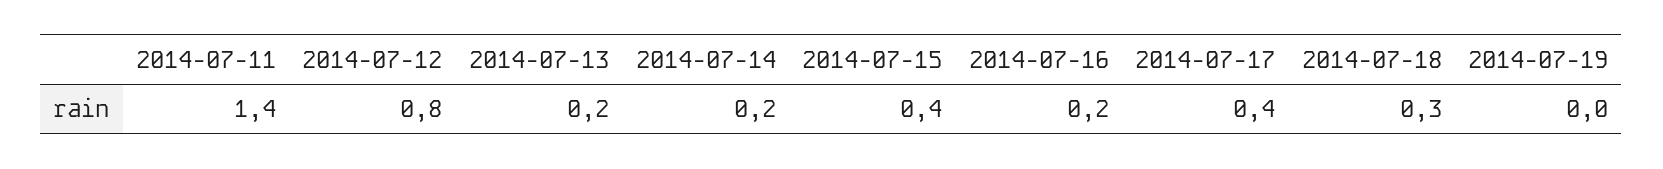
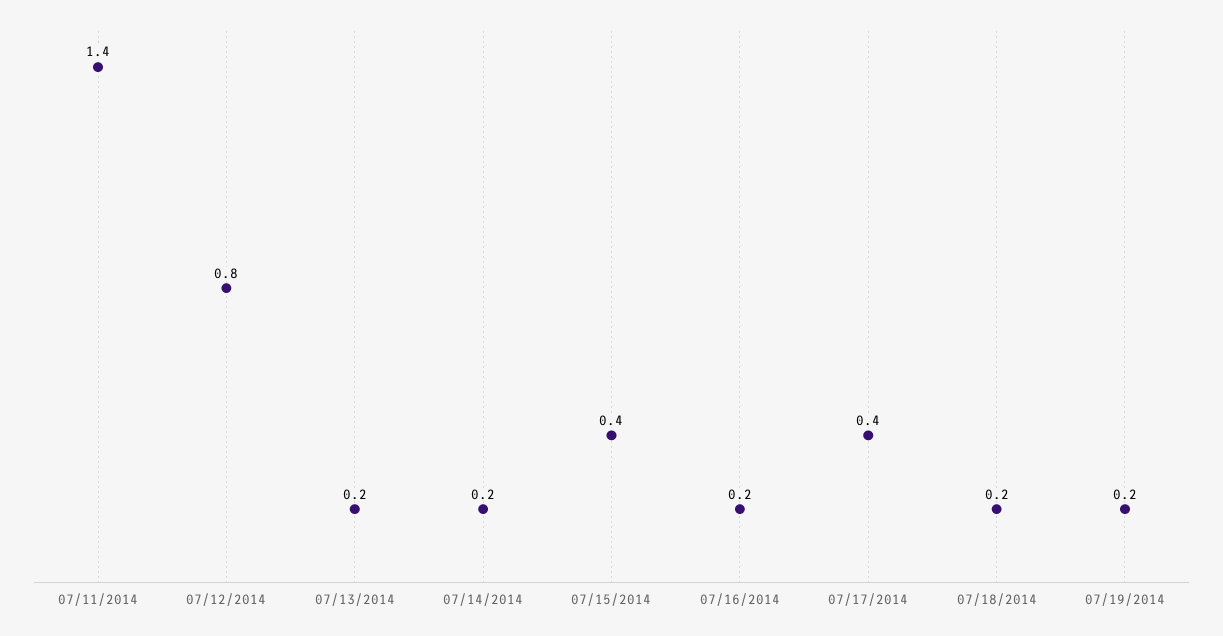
2014-07-18: 0.3 -> 0.2
2014-07-19: 0 -> 0.2

